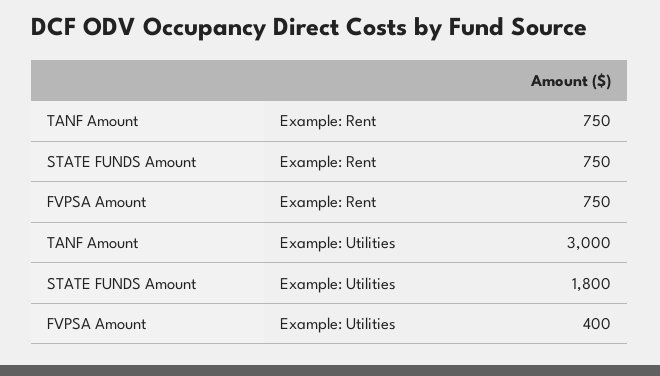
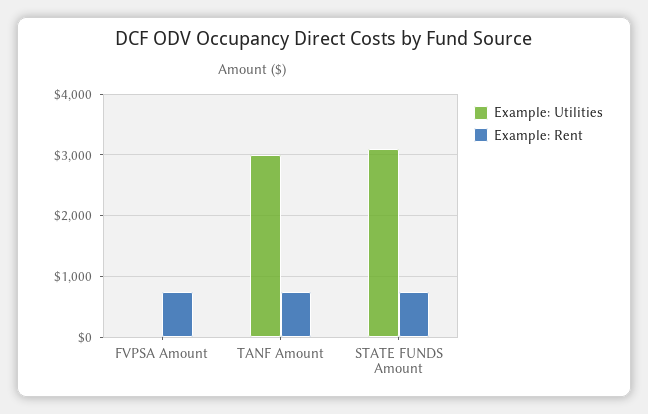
Example: Utilities, STATE FUNDS Amount: 1800 -> 3100
Example: Utilities, FVPSA Amount: 400 -> 0

